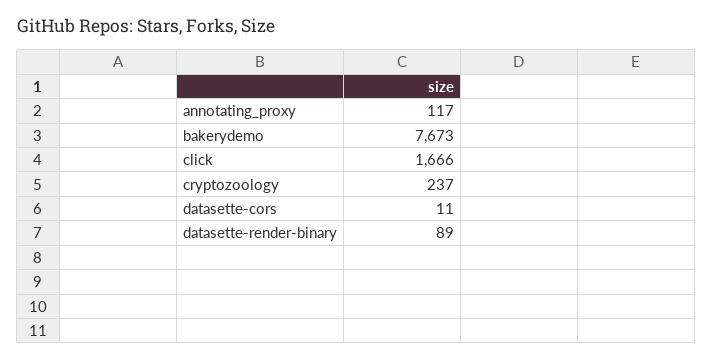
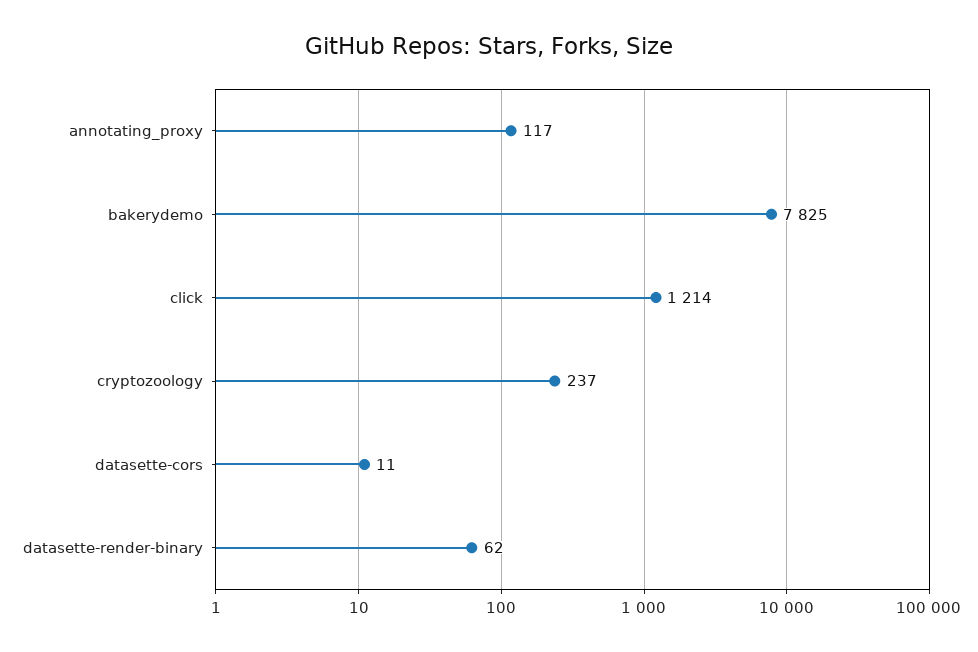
bakerydemo: 7673 -> 7825
click: 1666 -> 1214
datasette-render-binary: 89 -> 62

